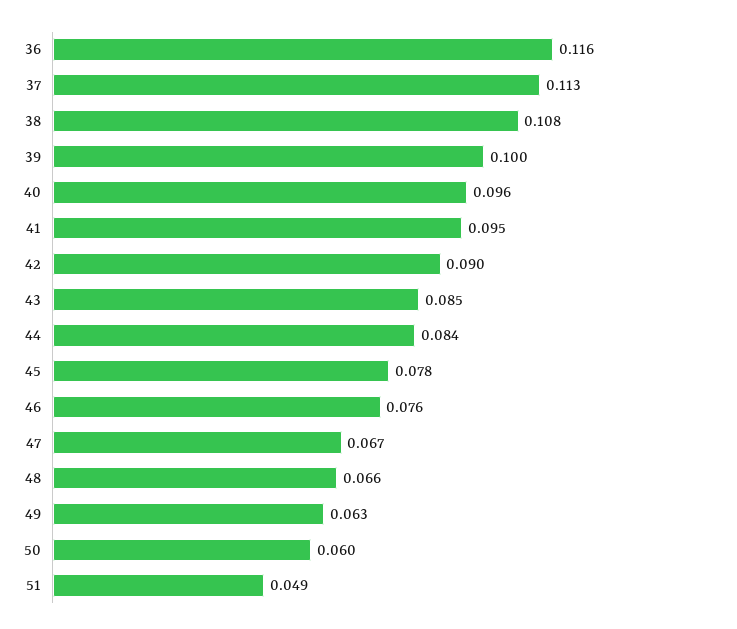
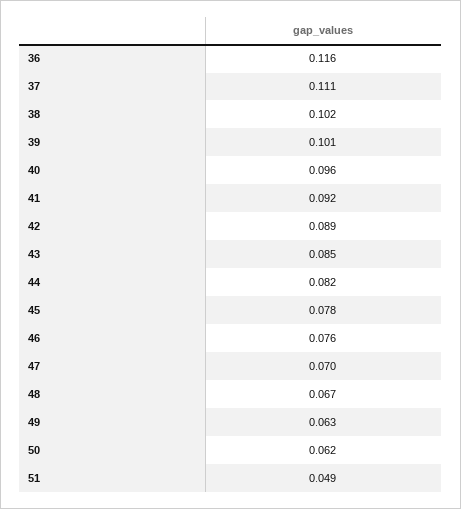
37: 0.113 -> 0.111
38: 0.108 -> 0.102
39: 0.1 -> 0.101
41: 0.095 -> 0.092
42: 0.09 -> 0.089
44: 0.084 -> 0.082
47: 0.067 -> 0.07
48: 0.066 -> 0.067
50: 0.06 -> 0.062

